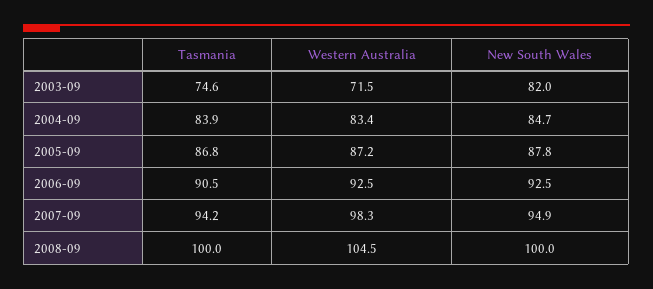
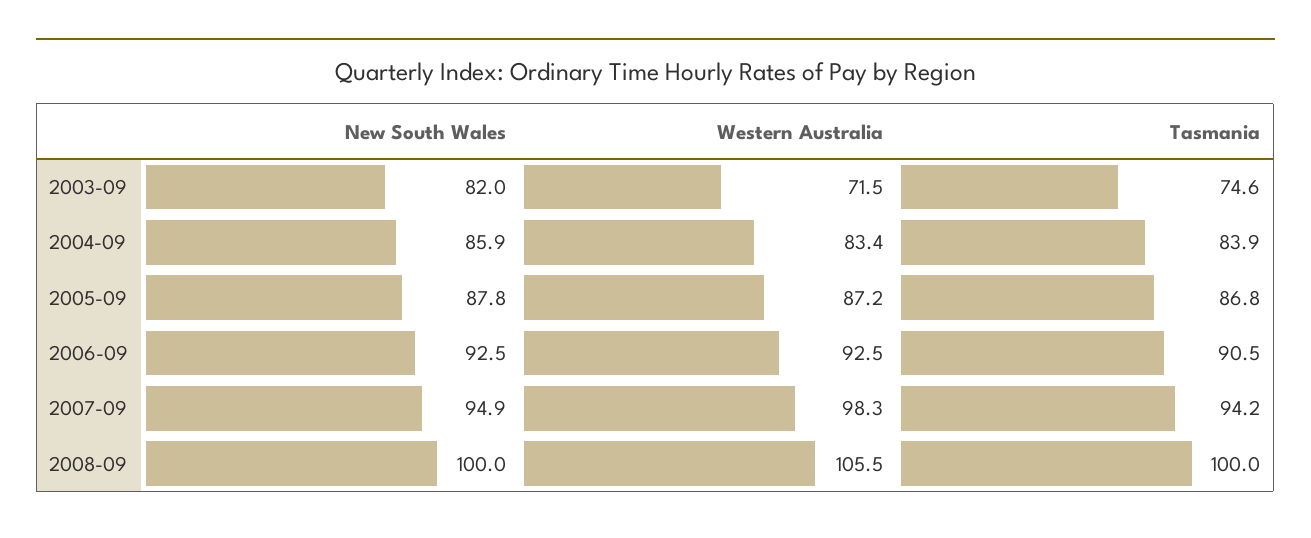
New South Wales, 2004-09: 84.7 -> 85.9
Western Australia, 2008-09: 104.5 -> 105.5

